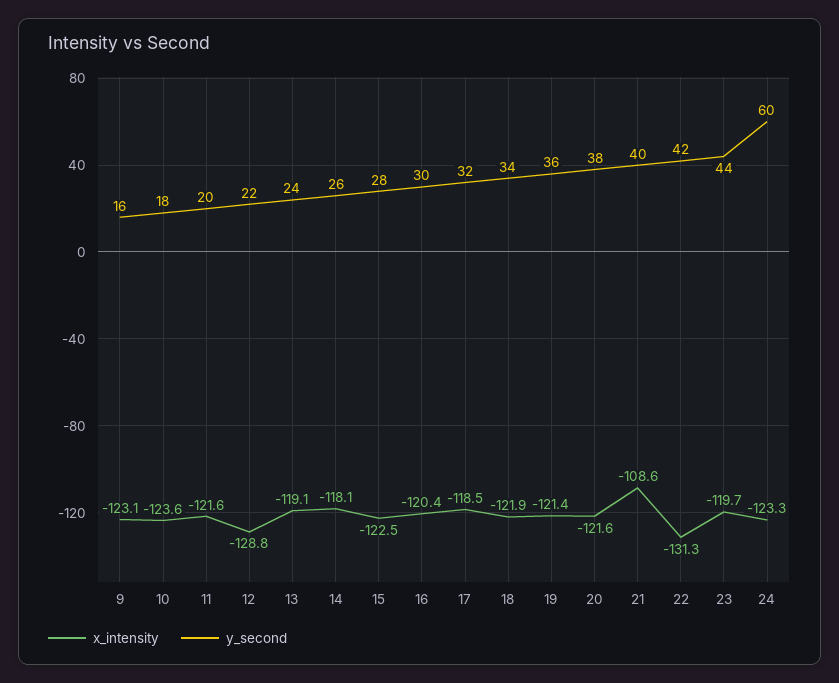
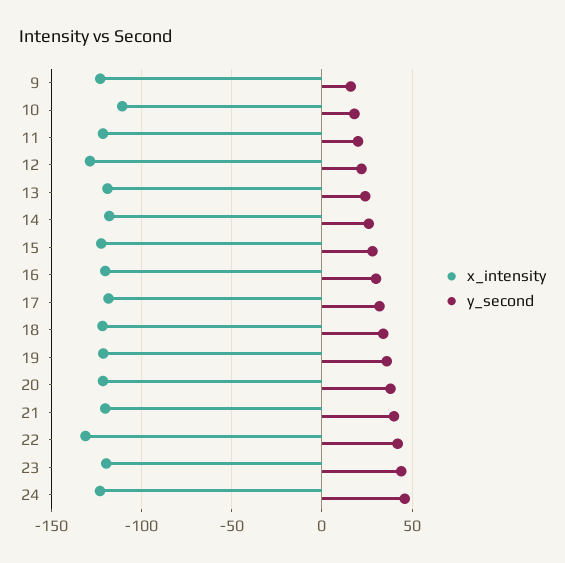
x_intensity, 10: -123.6 -> -110
x_intensity, 21: -108.6 -> -120
y_second, 24: 60 -> 45

